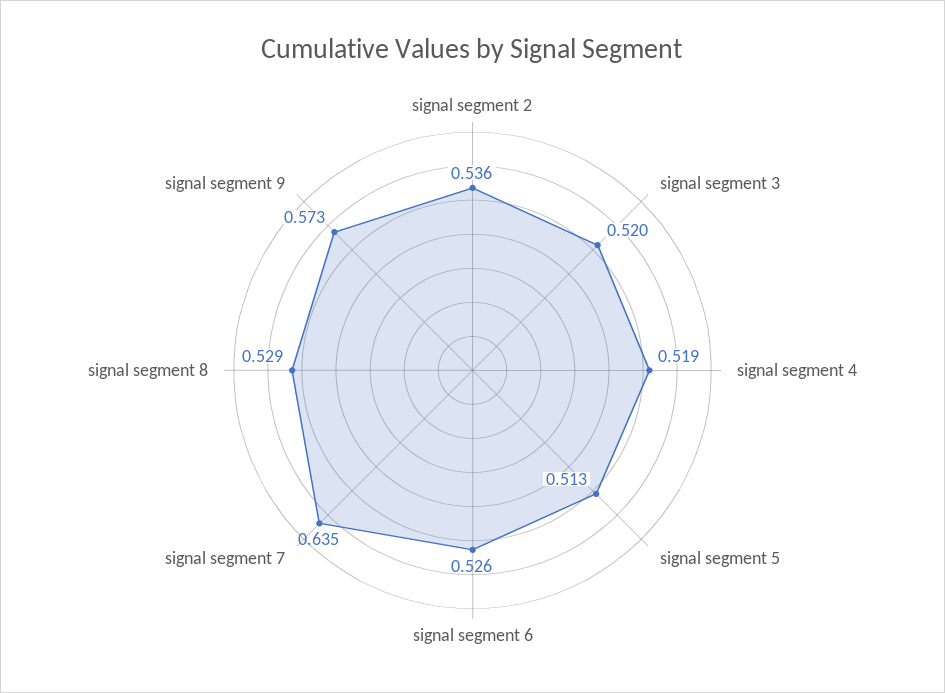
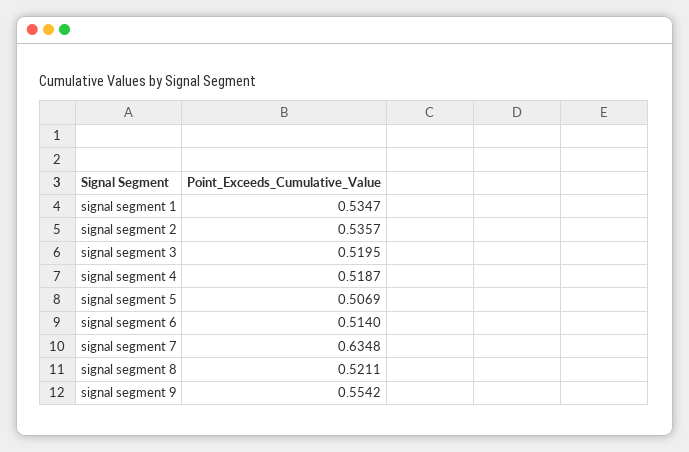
signal segment 5: 0.513 -> 0.5069
signal segment 6: 0.526 -> 0.514
signal segment 8: 0.529 -> 0.5211
signal segment 9: 0.573 -> 0.5542
signal segment 1: none -> 0.5347

